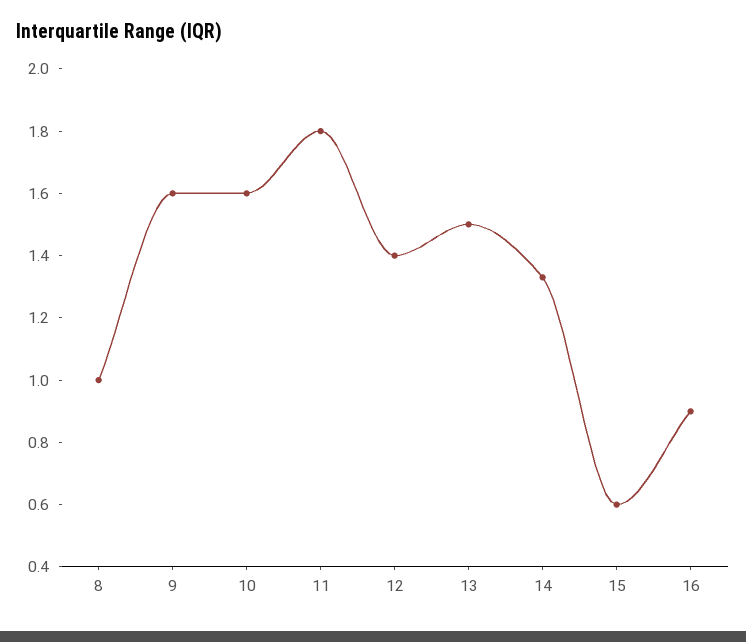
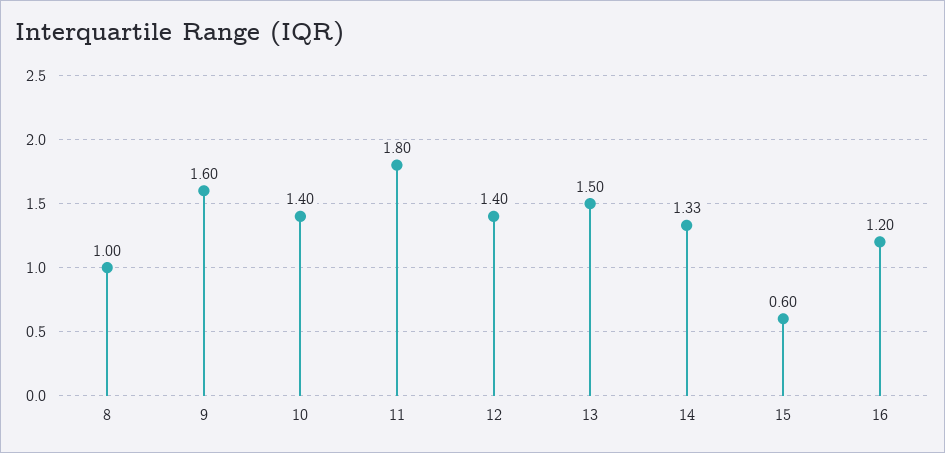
10: 1.6 -> 1.4
16: 0.9 -> 1.2

